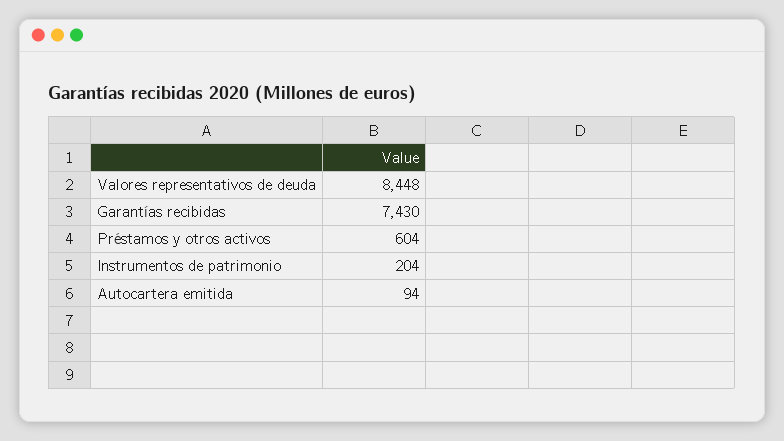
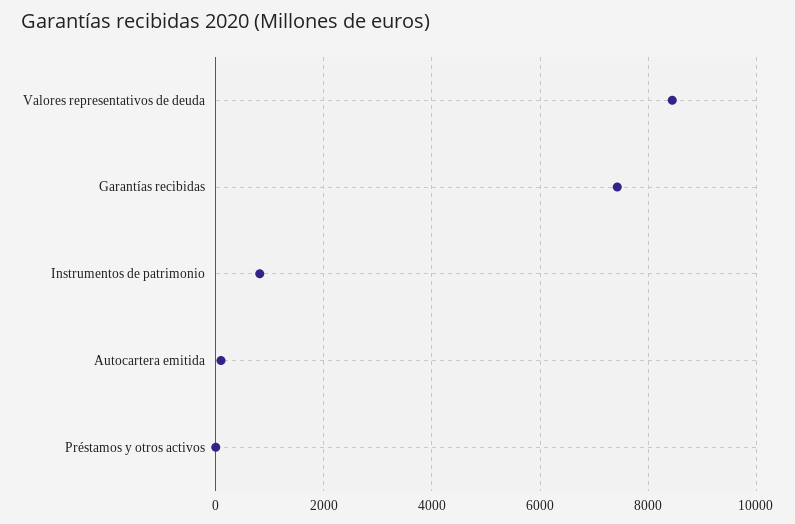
Préstamos y otros activos: 604 -> 0
Instrumentos de patrimonio: 204 -> 800

